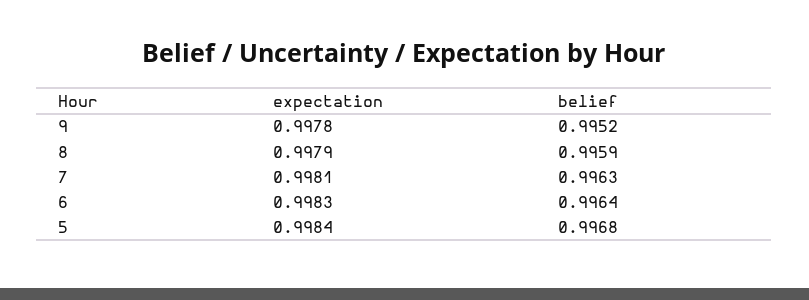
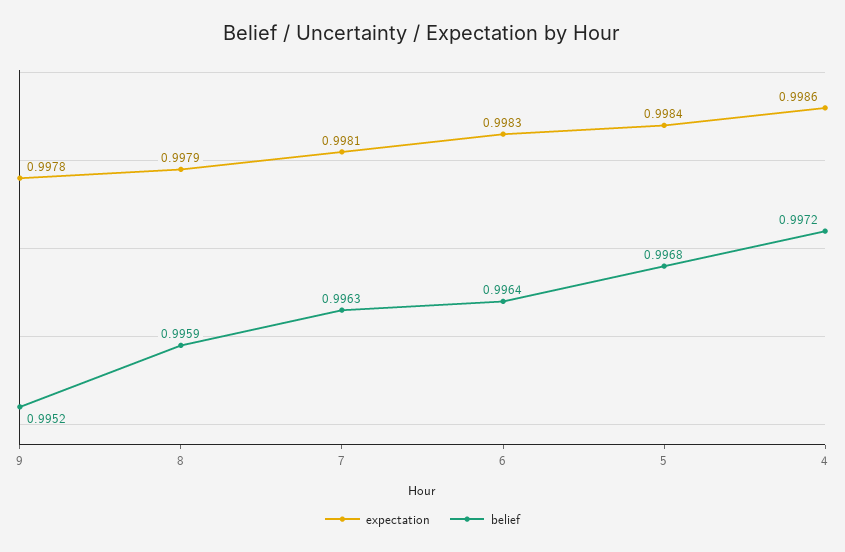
expectation, 4: none -> 0.9986
belief, 4: none -> 0.9972

